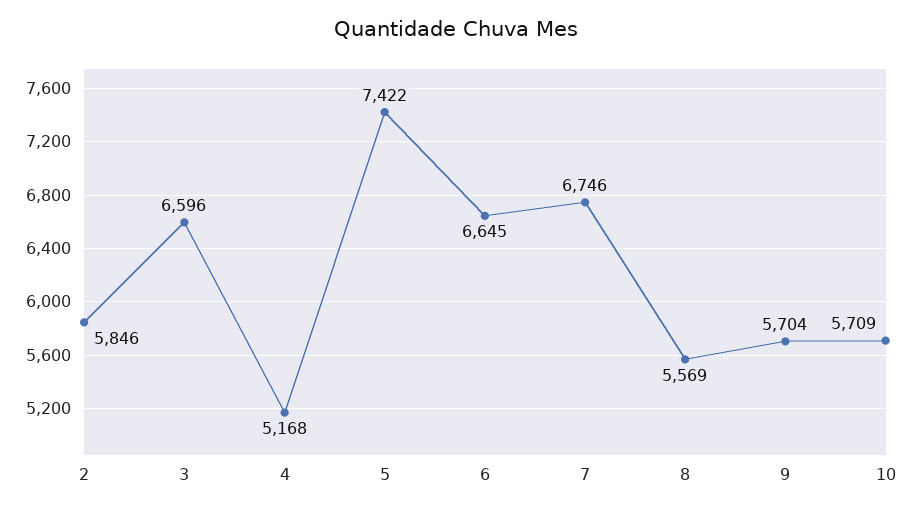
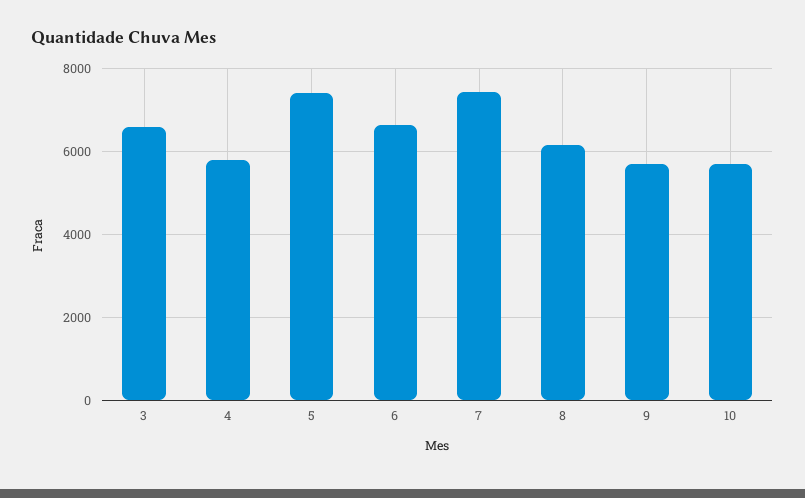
2: 5846 -> none
4: 5168 -> 5800
7: 6746 -> 7400
8: 5569 -> 6200

